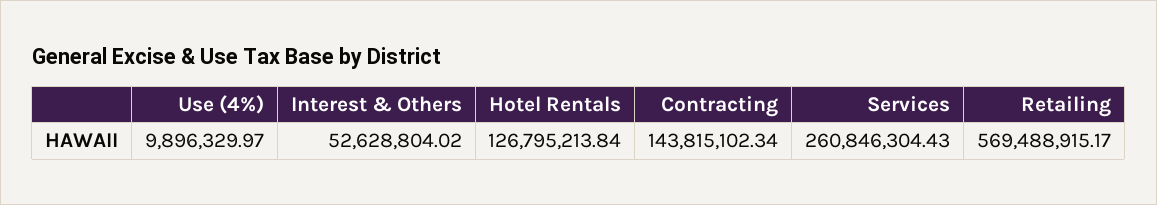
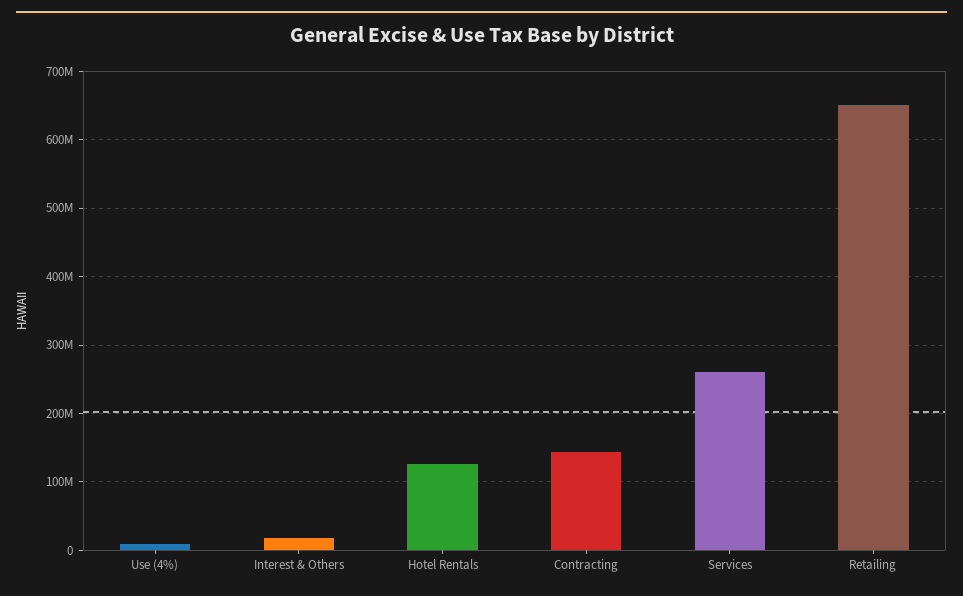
Interest & Others: 52628804.02 -> 20000000
Retailing: 569488915.17 -> 650000000

